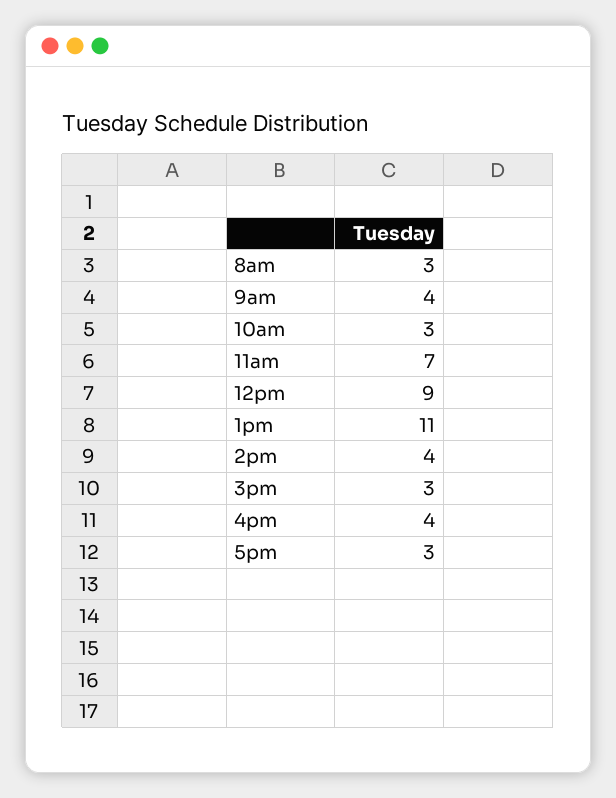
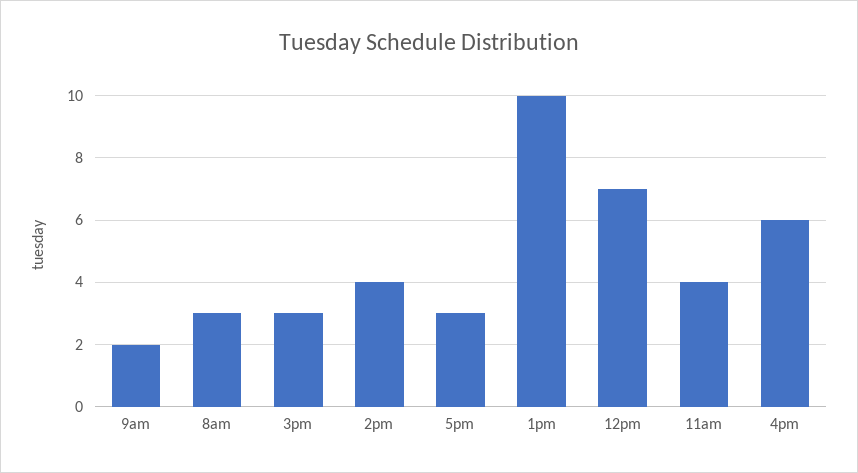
9am: 4 -> 2
10am: 3 -> none
11am: 7 -> 4
12pm: 9 -> 7
1pm: 11 -> 10
4pm: 4 -> 6

